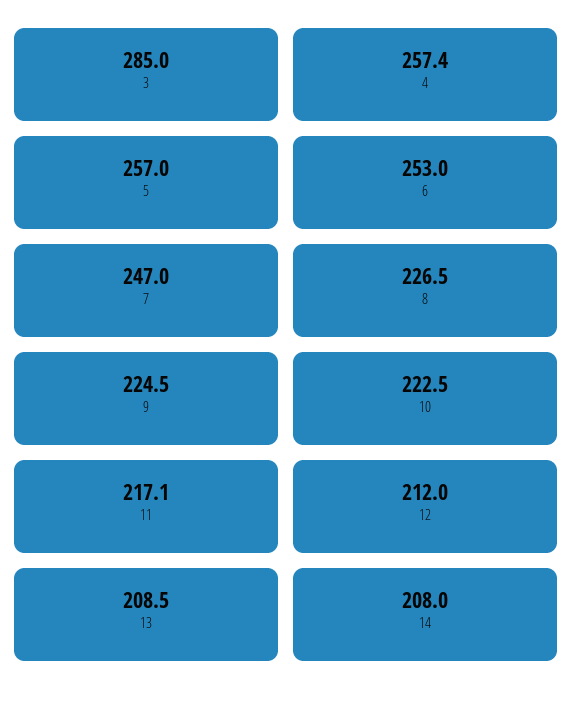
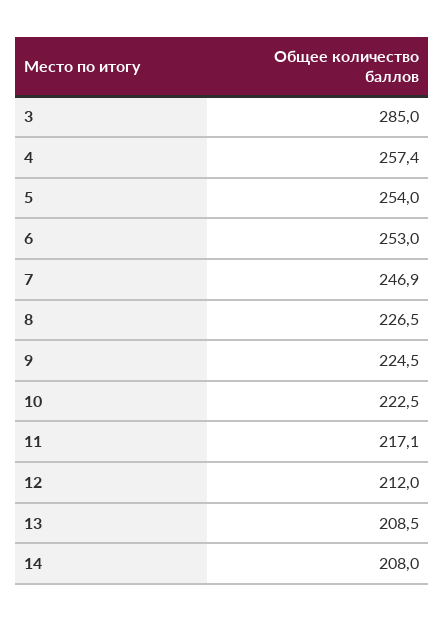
5: 257 -> 254
7: 247 -> 246.9

